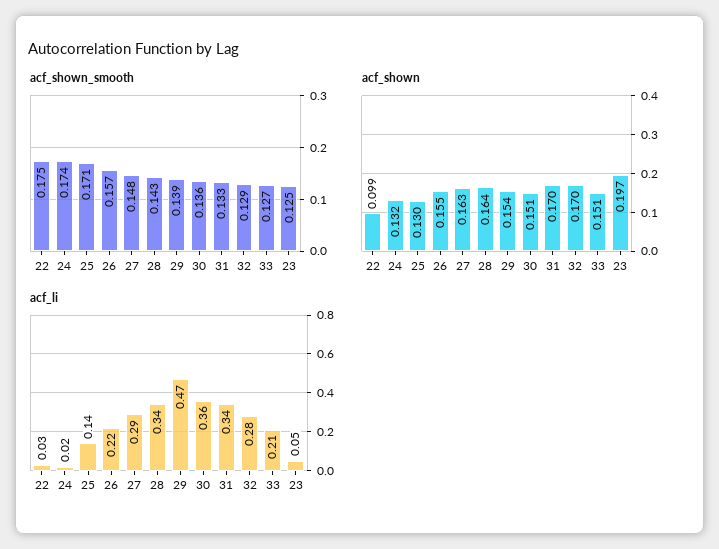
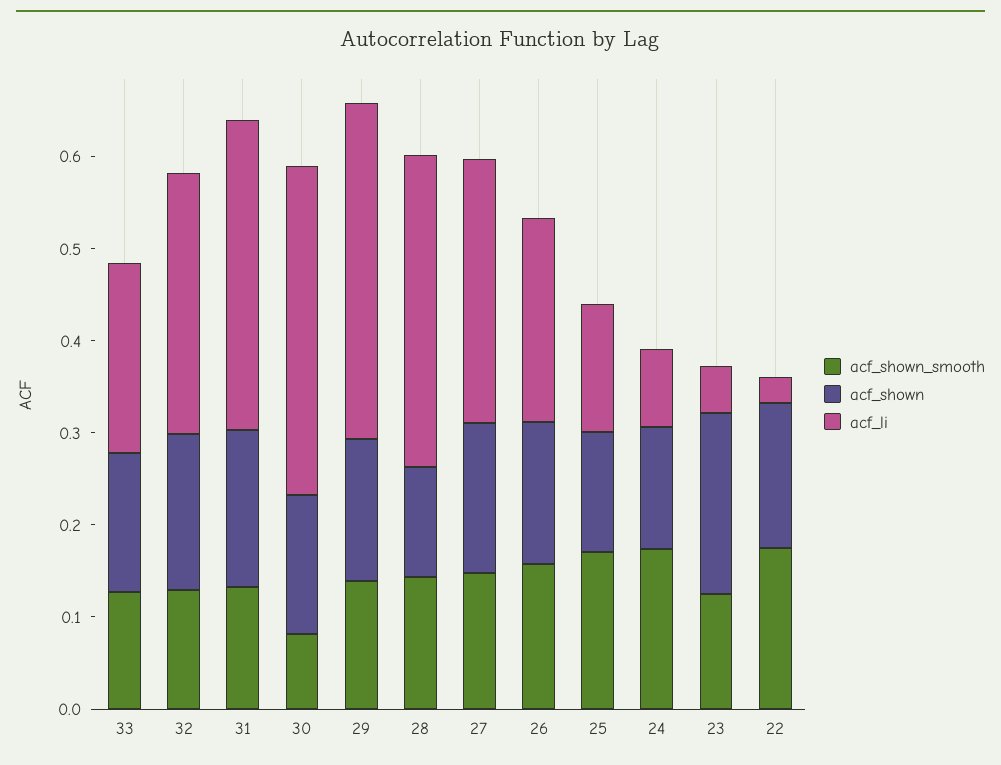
acf_shown_smooth, 30: 0.136 -> 0.08
acf_shown, 22: 0.099 -> 0.16
acf_shown, 28: 0.164 -> 0.12
acf_li, 24: 0.02 -> 0.08
acf_li, 29: 0.47 -> 0.36

